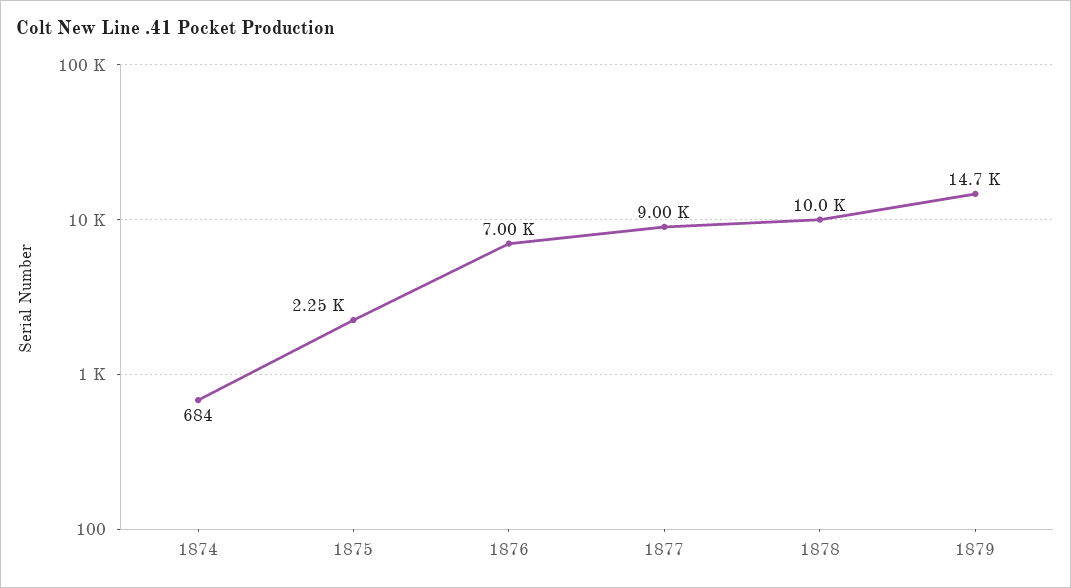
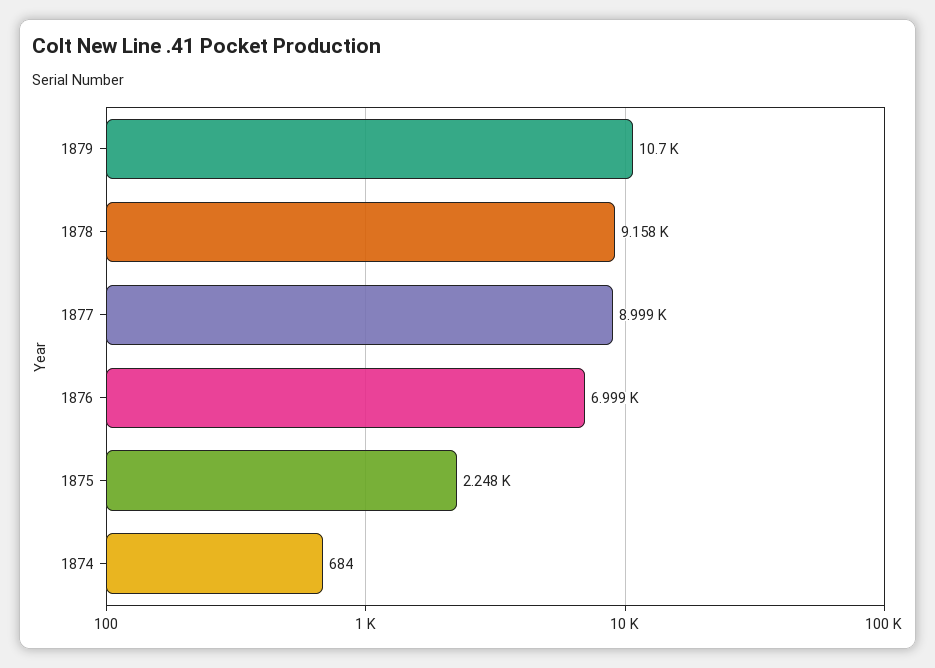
1878: 10000 -> 9158
1879: 14700 -> 10700

